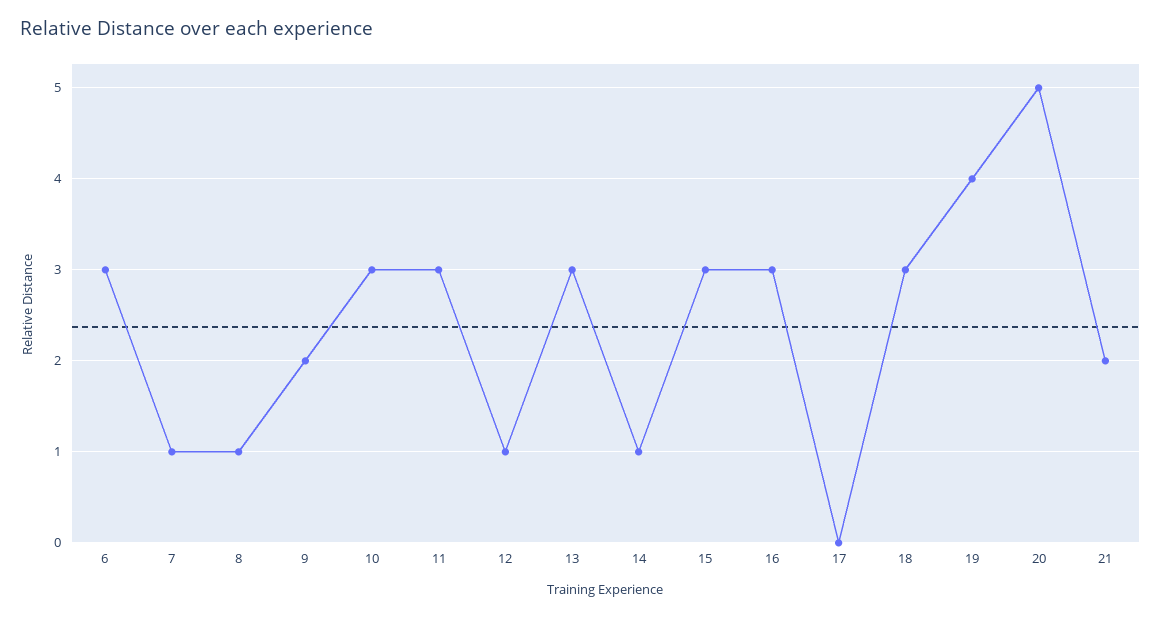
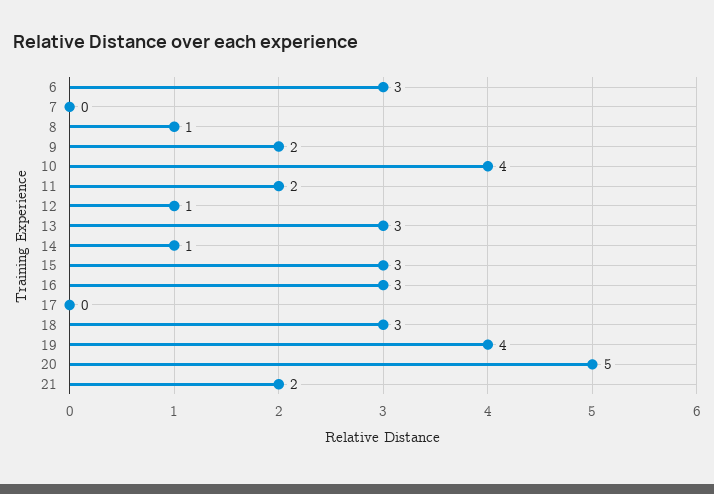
7: 1 -> 0
10: 3 -> 4
11: 3 -> 2

